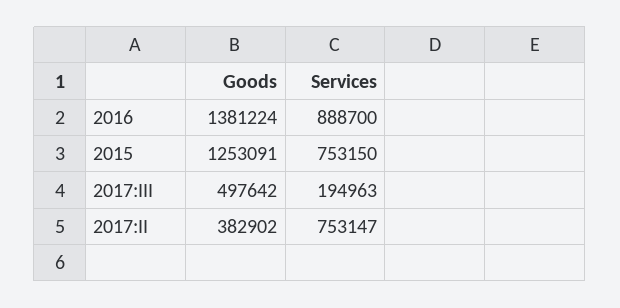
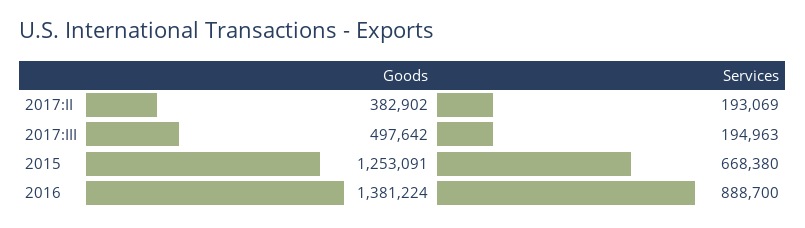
Services, 2015: 753150 -> 668380
Services, 2017:II: 753147 -> 193069

